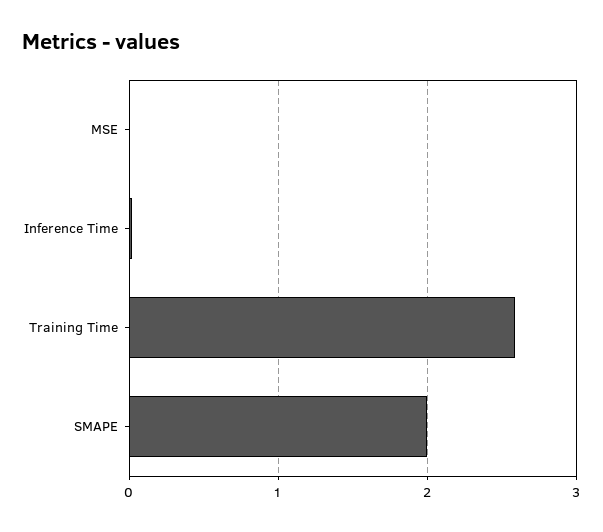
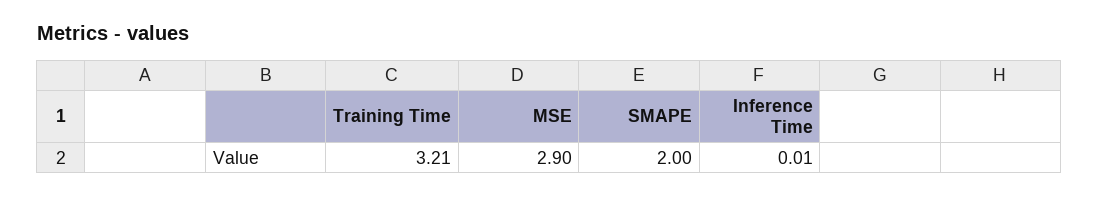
MSE: 0 -> 2.9
Training Time: 2.6 -> 3.21

